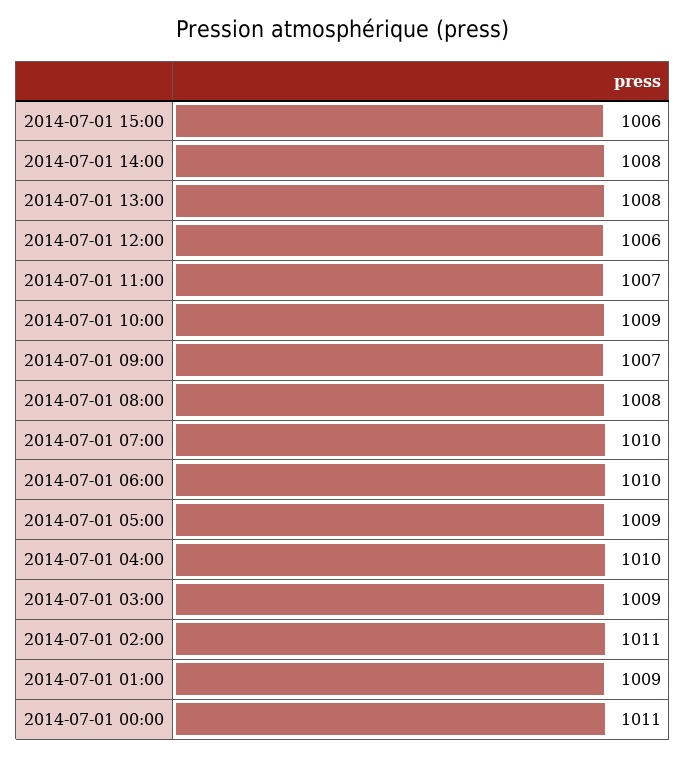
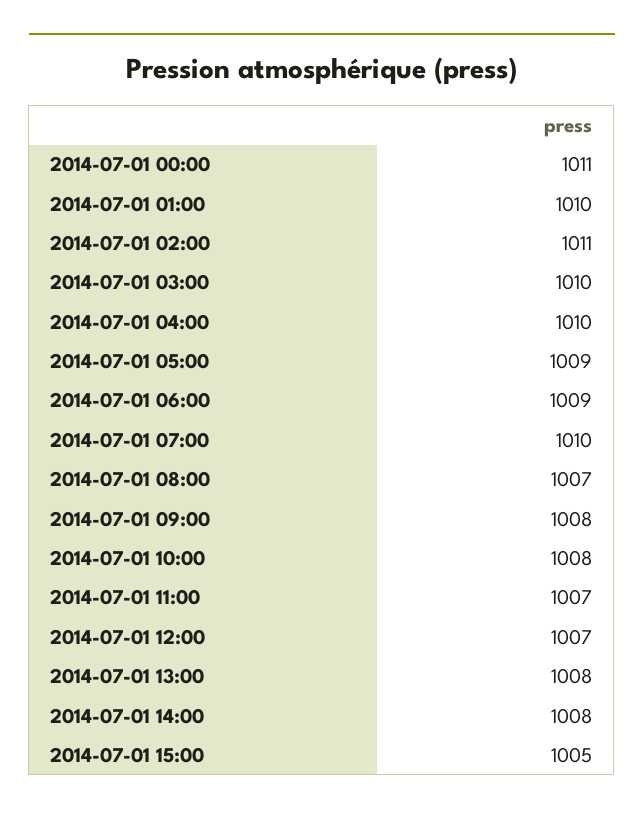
2014-07-01 15:00: 1006 -> 1005
2014-07-01 12:00: 1006 -> 1007
2014-07-01 10:00: 1009 -> 1008
2014-07-01 09:00: 1007 -> 1008
2014-07-01 08:00: 1008 -> 1007
2014-07-01 06:00: 1010 -> 1009
2014-07-01 03:00: 1009 -> 1010
2014-07-01 01:00: 1009 -> 1010

